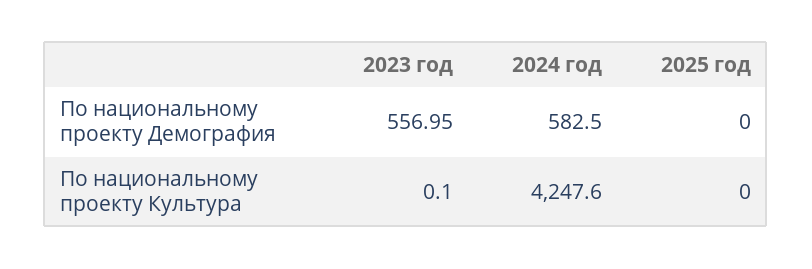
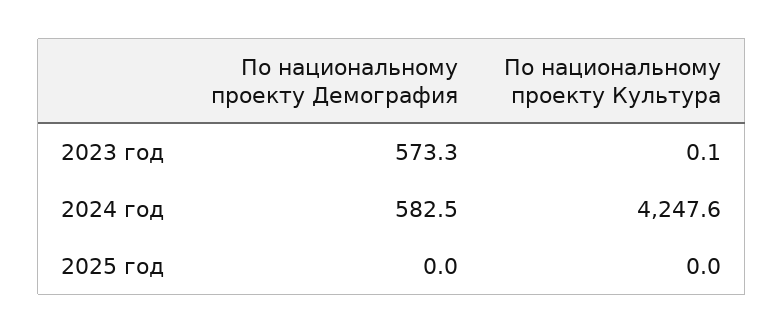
2023 год, По национальному проекту Демография: 556.95 -> 573.3

